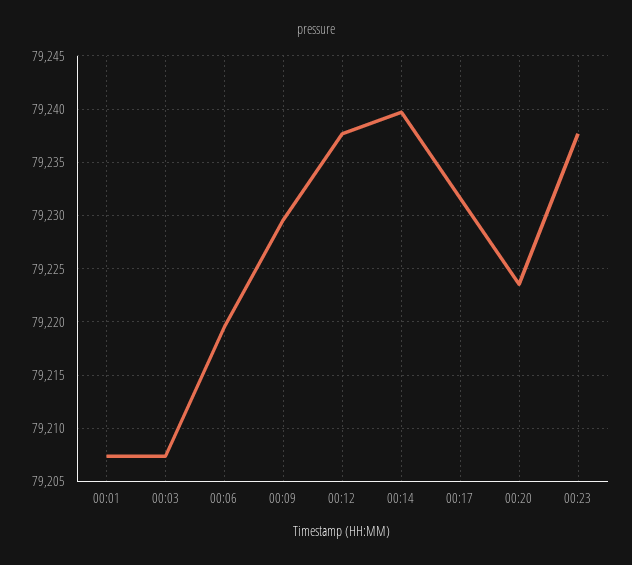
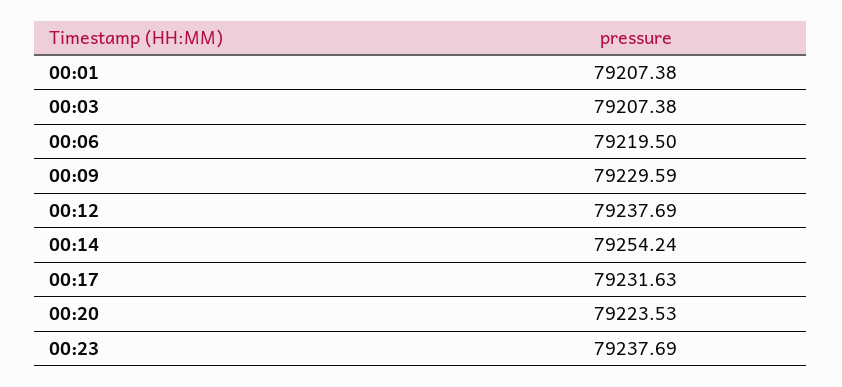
00:14: 79240 -> 79254.24

